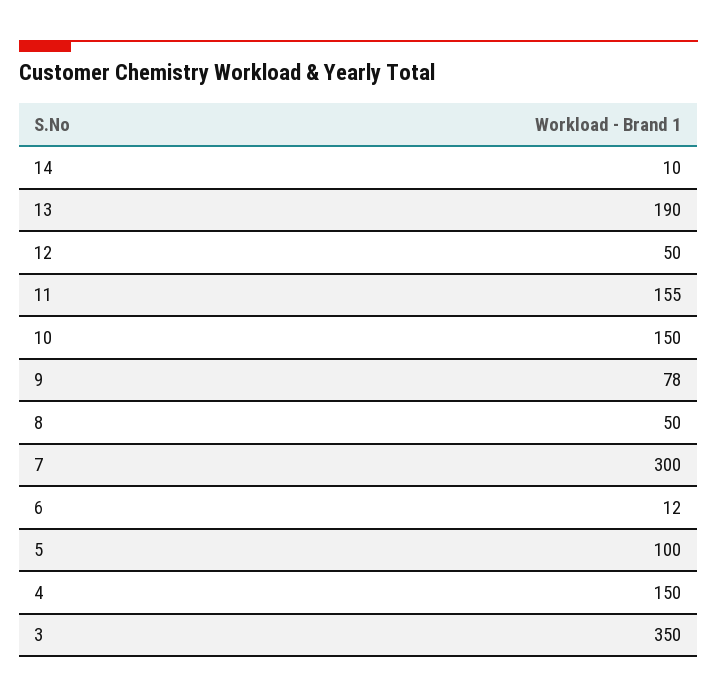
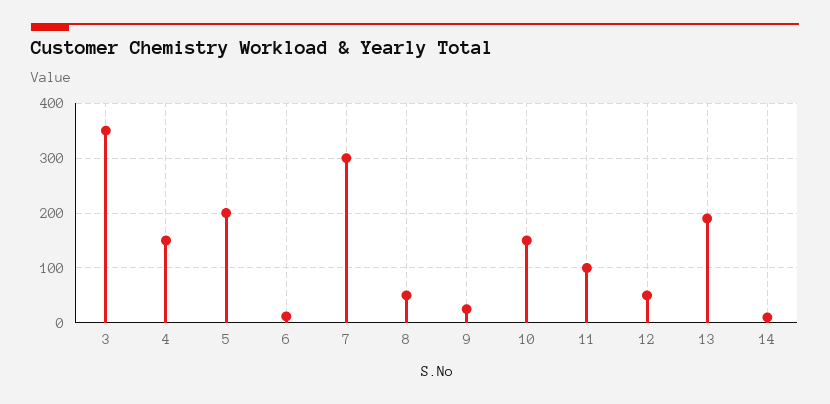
11: 155 -> 100
9: 78 -> 20
5: 100 -> 200

